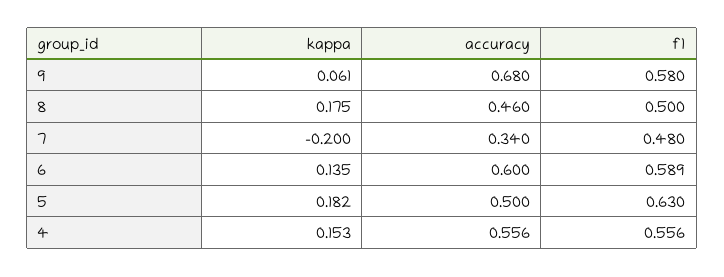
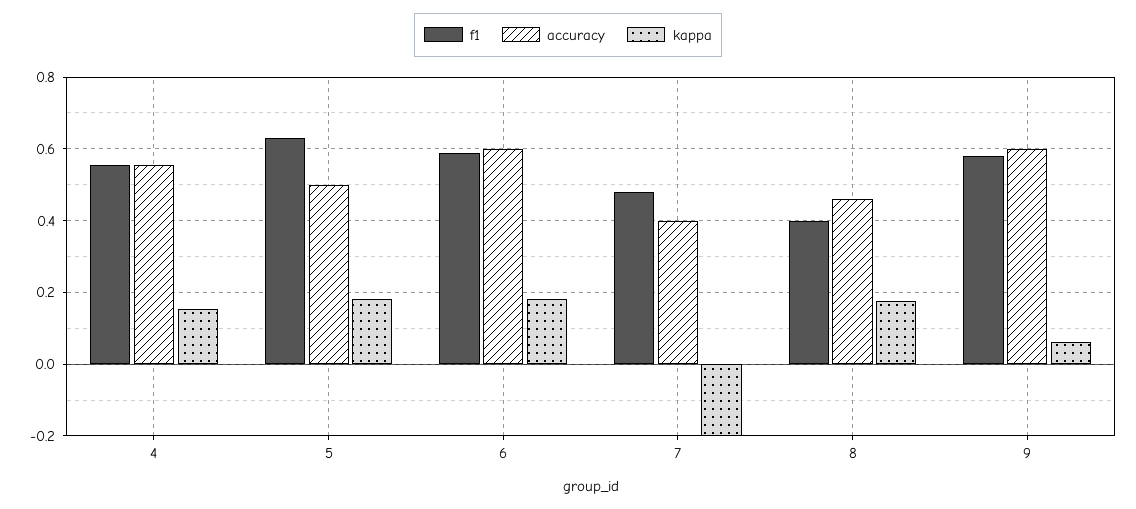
accuracy, 9: 0.68 -> 0.6
f1, 8: 0.5 -> 0.4
accuracy, 7: 0.34 -> 0.4
kappa, 6: 0.135 -> 0.18

